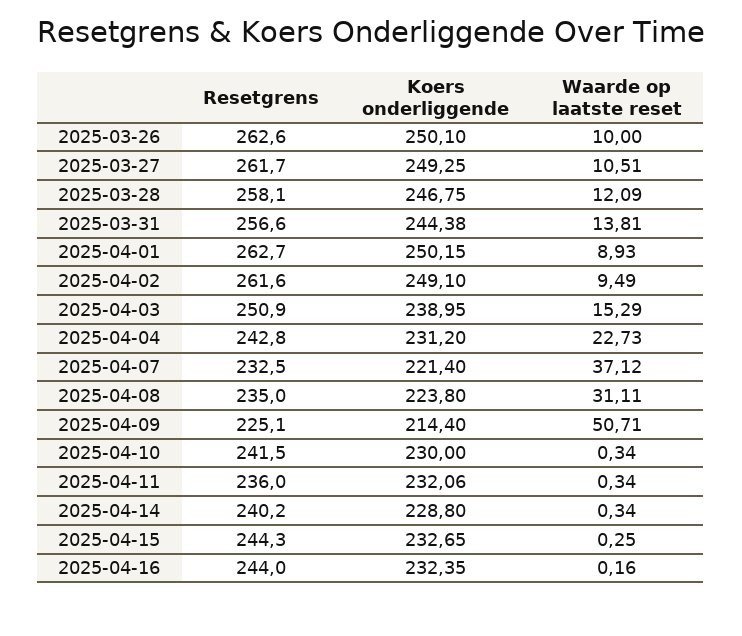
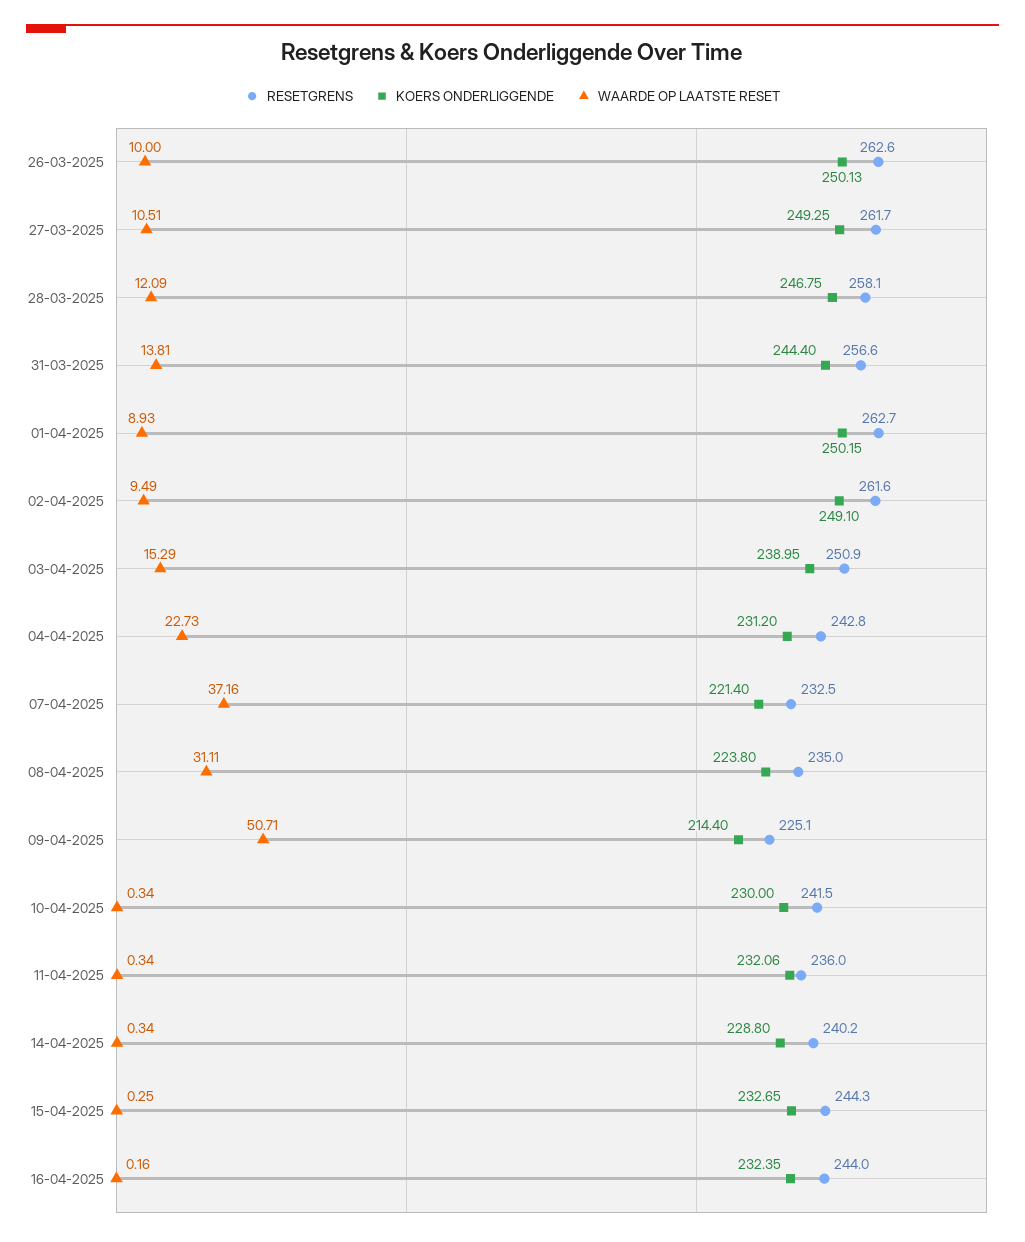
Koers onderliggende, 2025-03-26: 250.1 -> 250.13
Koers onderliggende, 2025-03-31: 244.38 -> 244.4
Waarde op laatste reset, 2025-04-07: 37.12 -> 37.16

